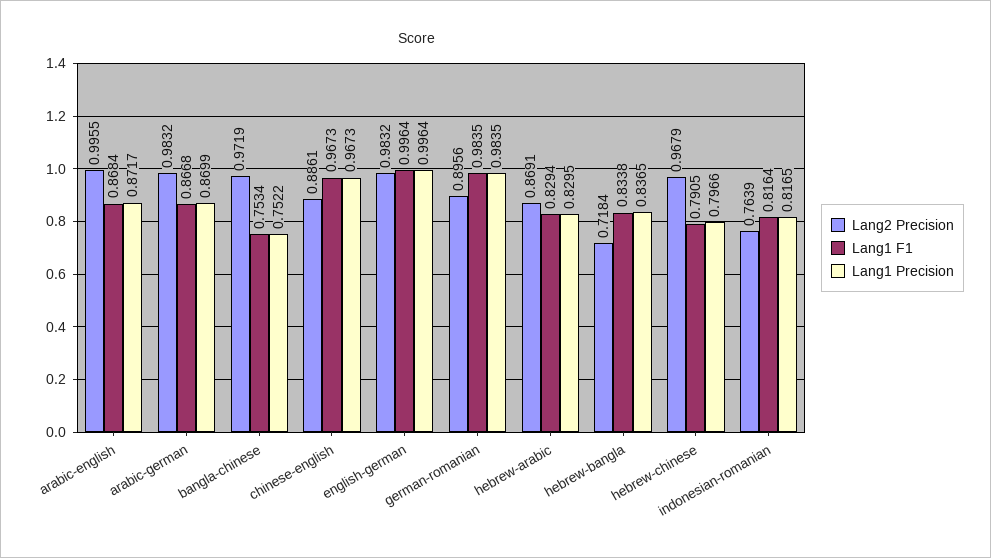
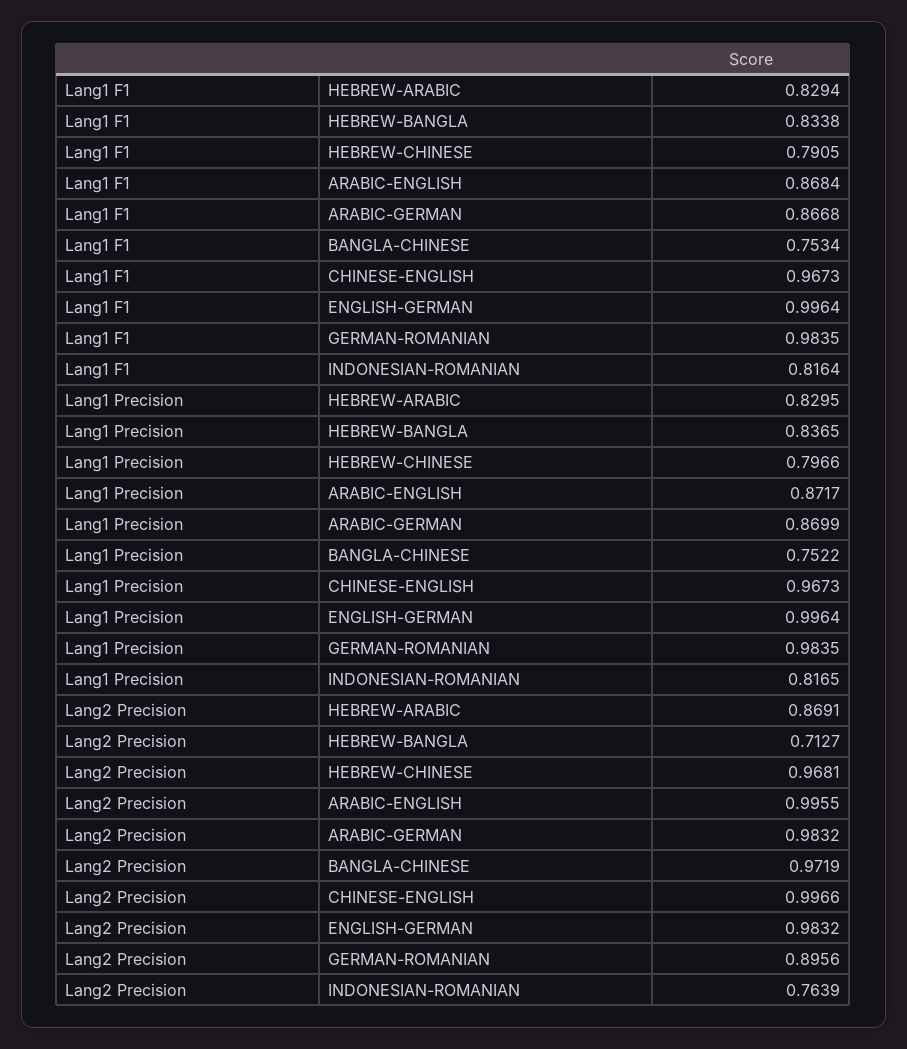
Lang2 Precision, chinese-english: 0.8861 -> 0.9966
Lang2 Precision, hebrew-bangla: 0.7184 -> 0.7127
Lang2 Precision, hebrew-chinese: 0.9679 -> 0.9681

